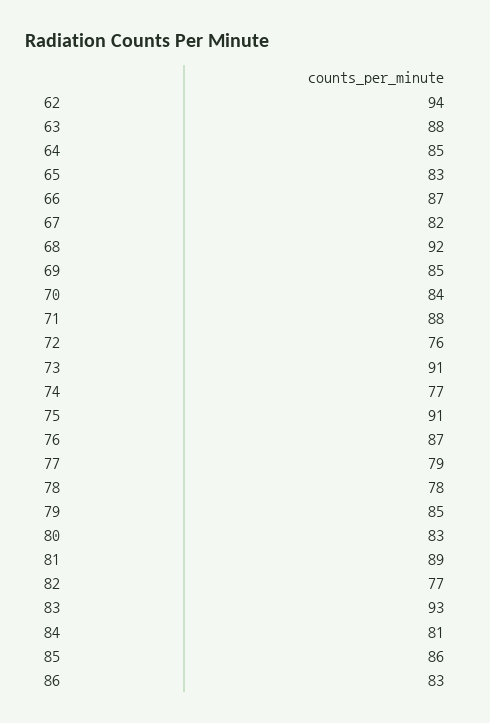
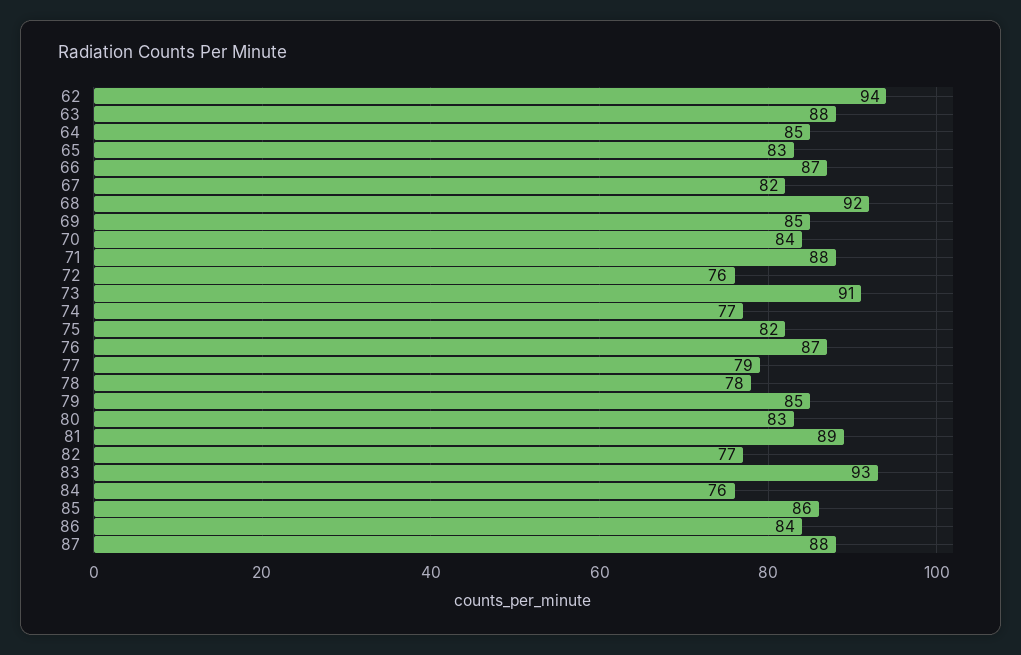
75: 91 -> 82
84: 81 -> 76
86: 83 -> 84
87: none -> 88

